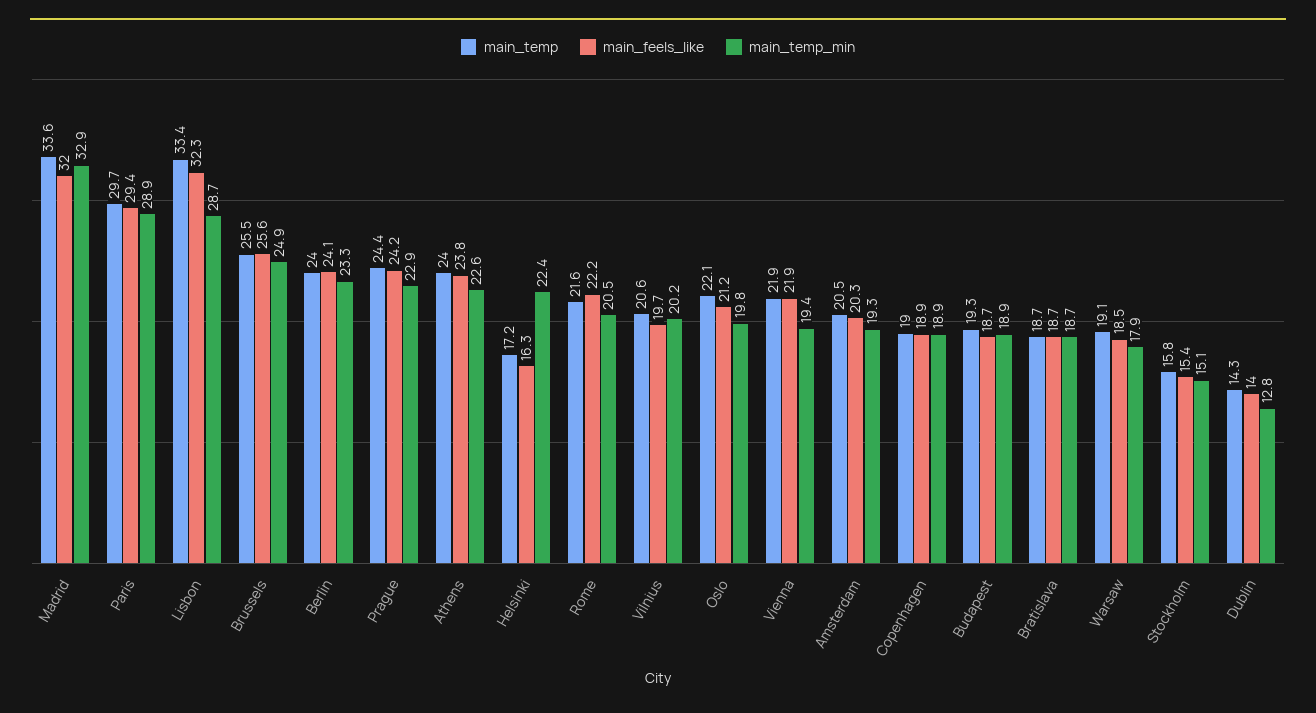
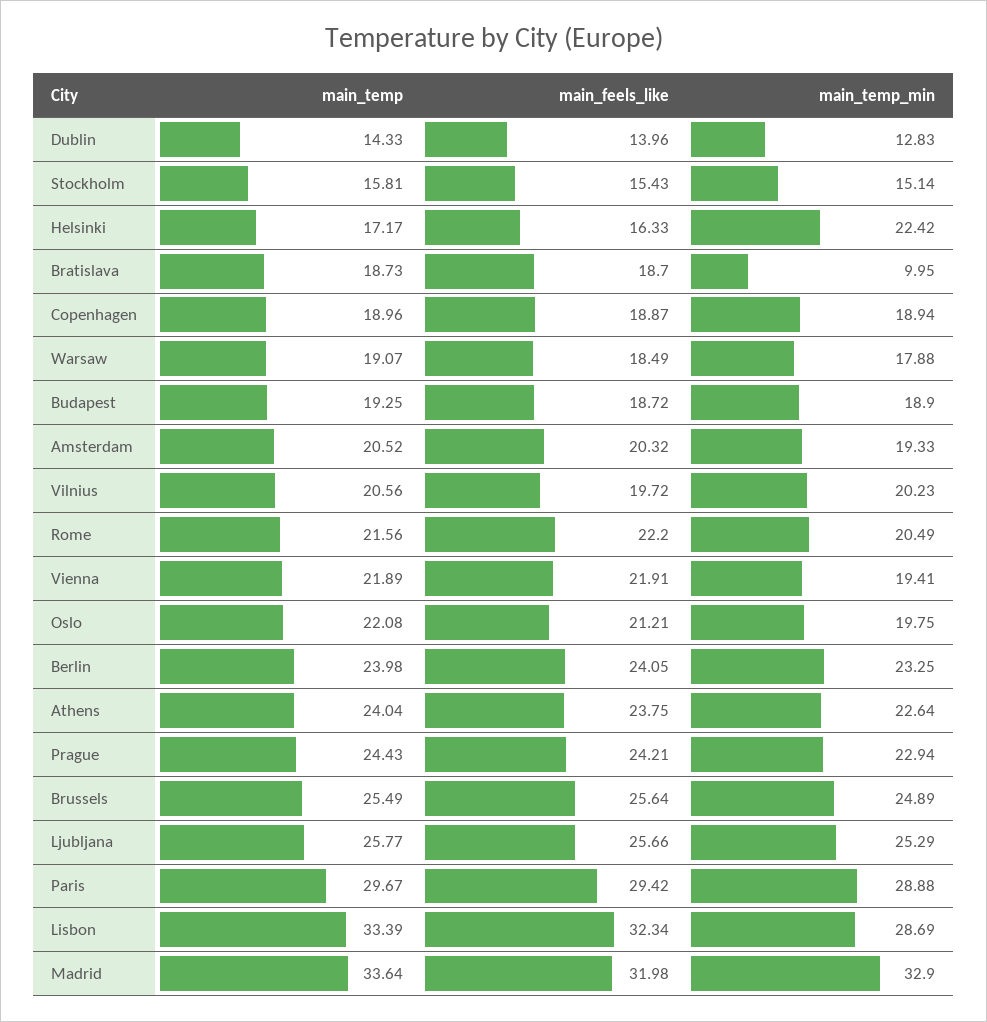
main_temp_min, Bratislava: 18.7 -> 9.95
main_temp, Ljubljana: none -> 25.77
main_feels_like, Ljubljana: none -> 25.66
main_temp_min, Ljubljana: none -> 25.29

